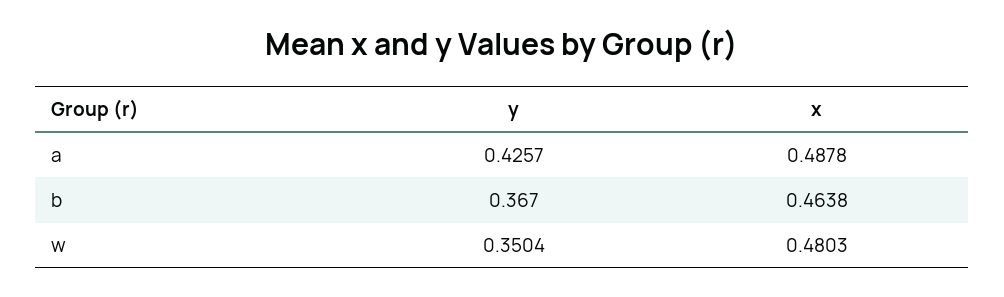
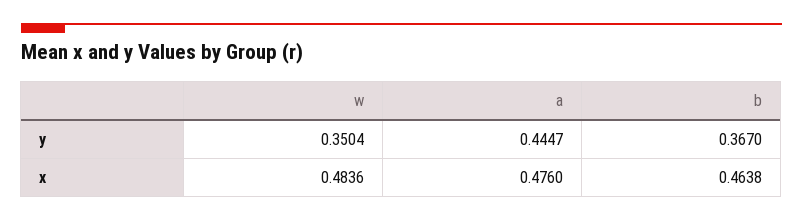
y, a: 0.4257 -> 0.4447
x, a: 0.4878 -> 0.476
x, w: 0.4803 -> 0.4836

